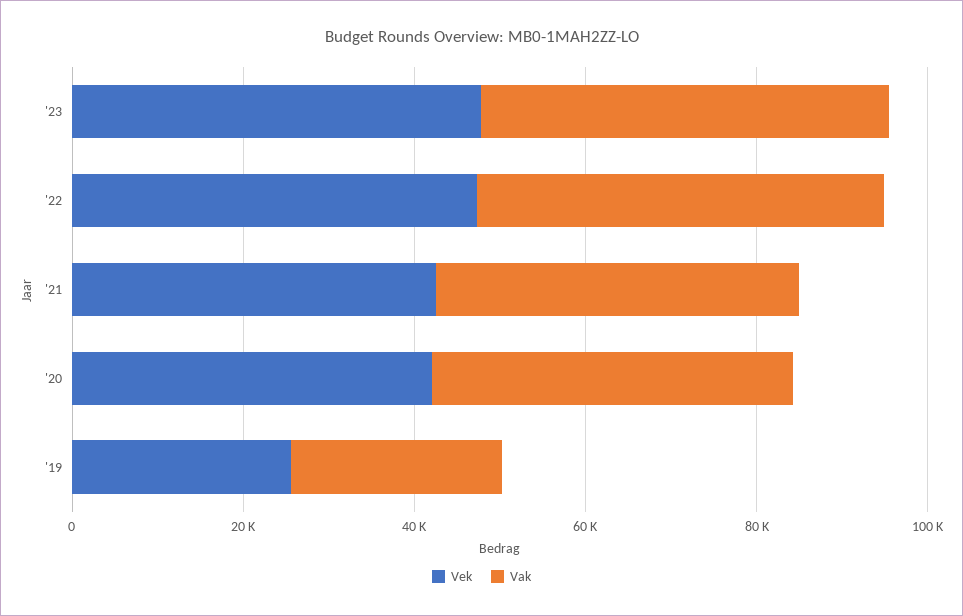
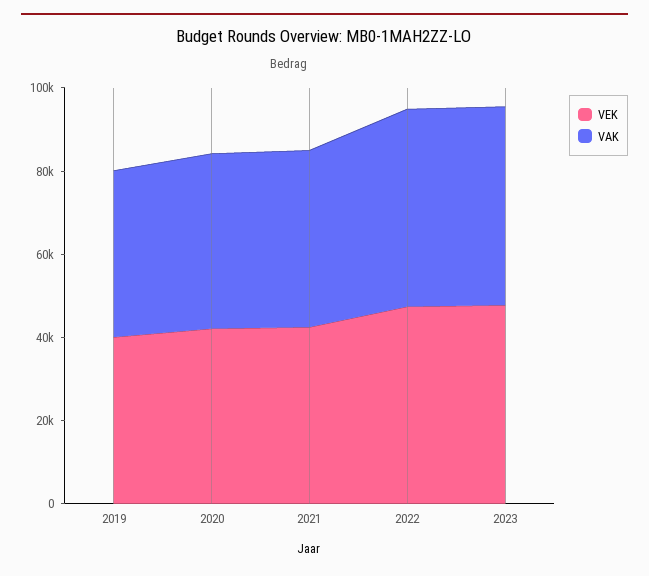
Vek, '19: 25000 -> 40000
Vak, '19: 25000 -> 40000

